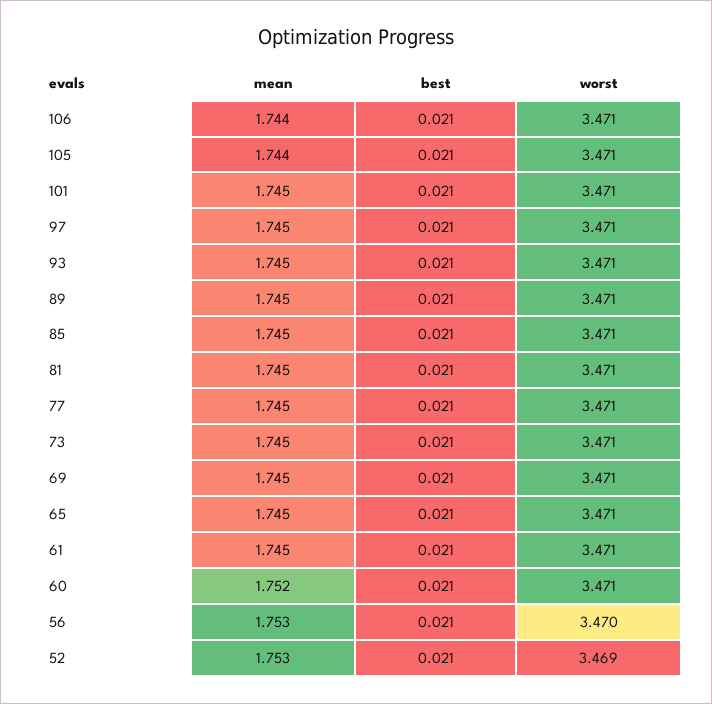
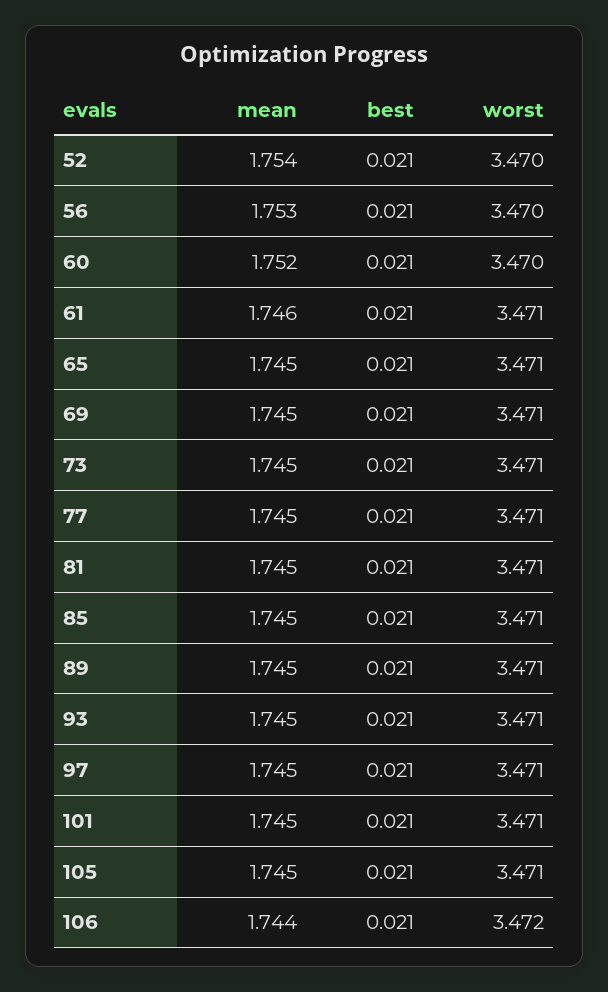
worst, 106: 3.471 -> 3.472
mean, 105: 1.744 -> 1.745
mean, 61: 1.745 -> 1.746
worst, 60: 3.471 -> 3.47
mean, 52: 1.753 -> 1.754
worst, 52: 3.469 -> 3.47

